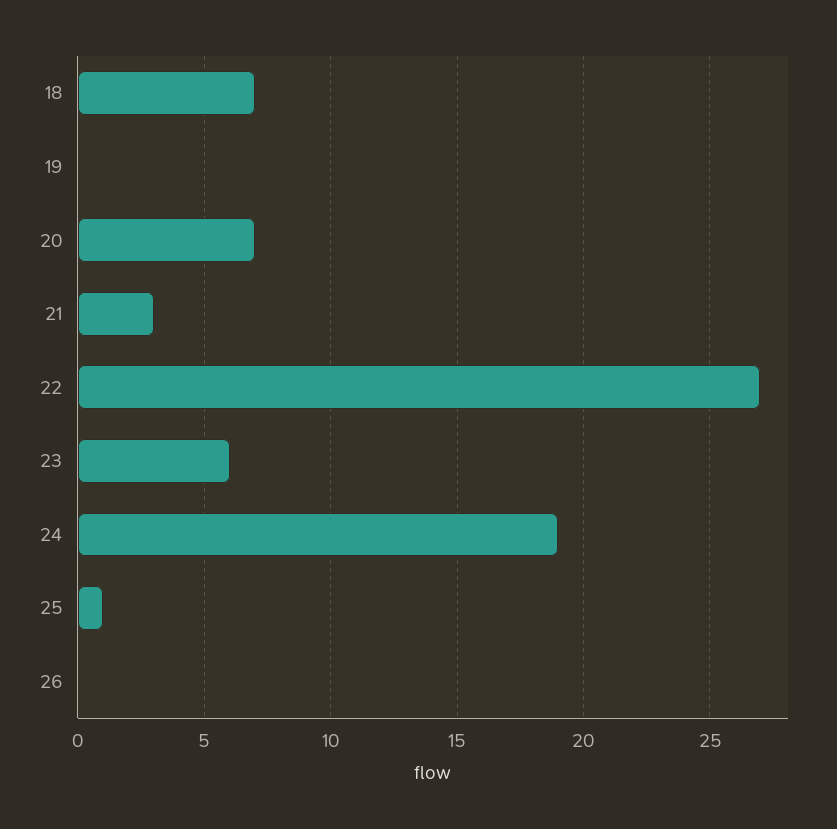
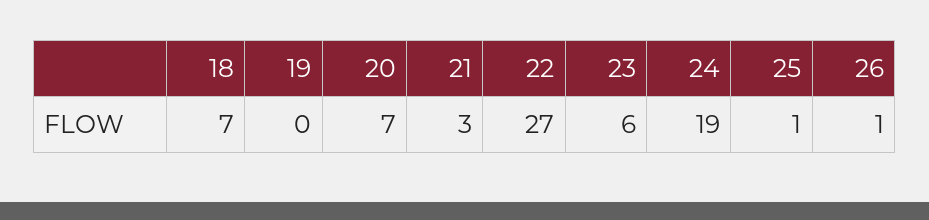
26: 0 -> 1

